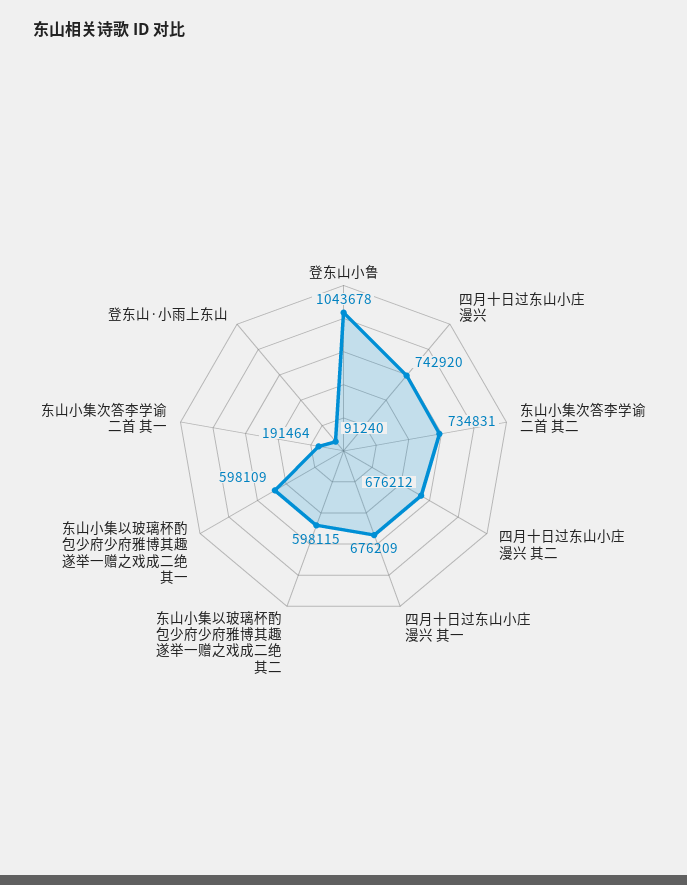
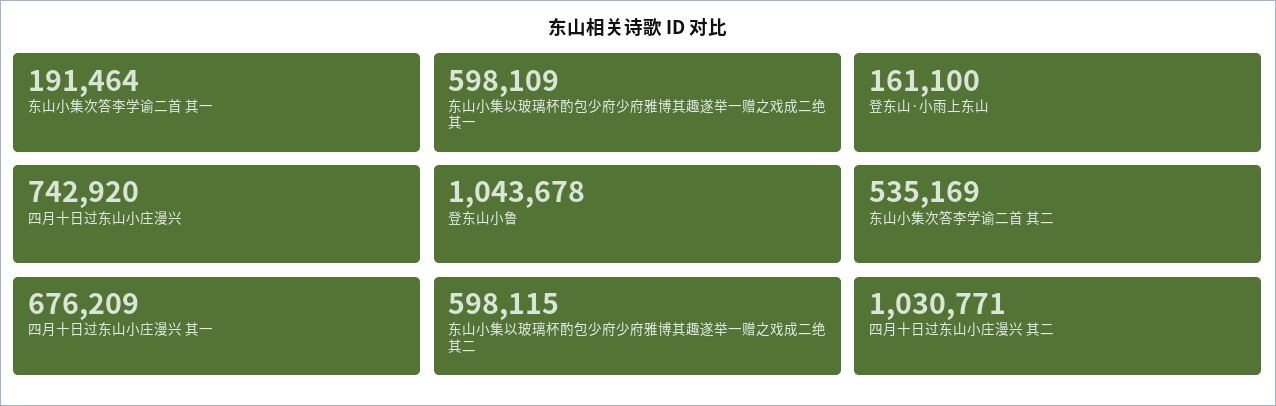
东山小集次答李学谕二首 其二: 734831 -> 535169
四月十日过东山小庄漫兴 其二: 676212 -> 1030771
登东山·小雨上东山: 91240 -> 161100

